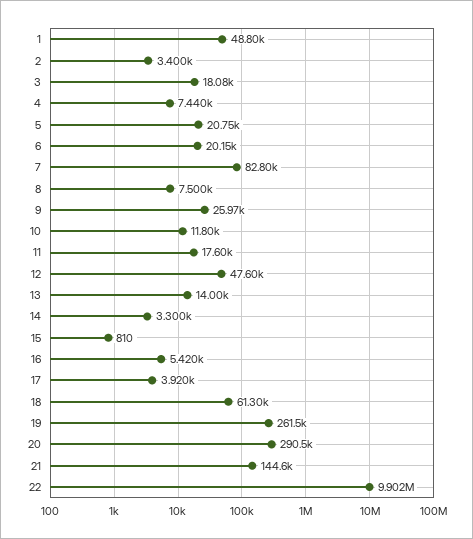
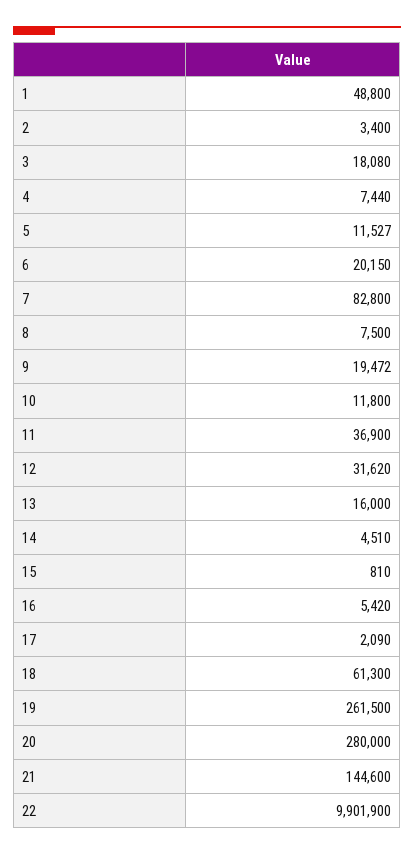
5: 20750 -> 11527
9: 25970 -> 19472
11: 17600 -> 36900
12: 47600 -> 31620
13: 14000 -> 16000
14: 3300 -> 4510
17: 3920 -> 2090
20: 290500 -> 280000

